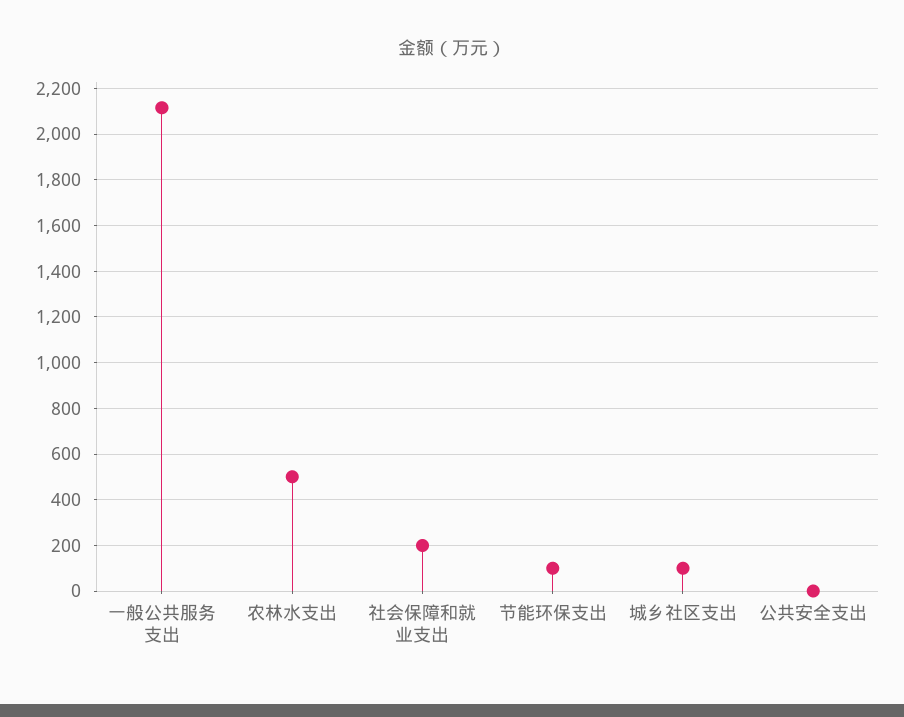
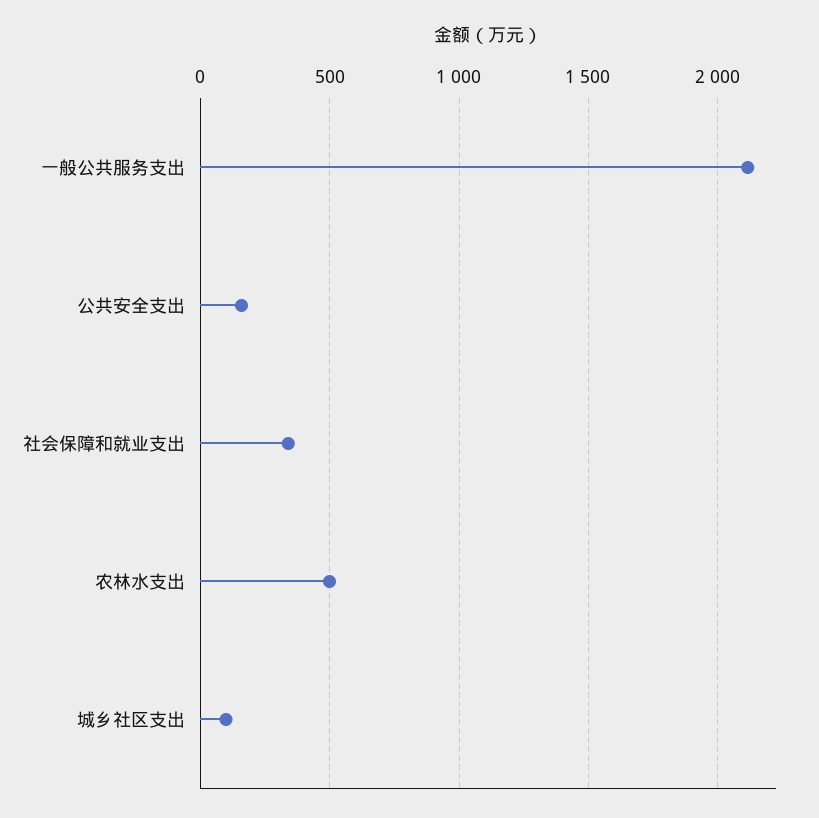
社会保障和就业支出: 200 -> 350
节能环保支出: 100 -> none
公共安全支出: 0 -> 150

